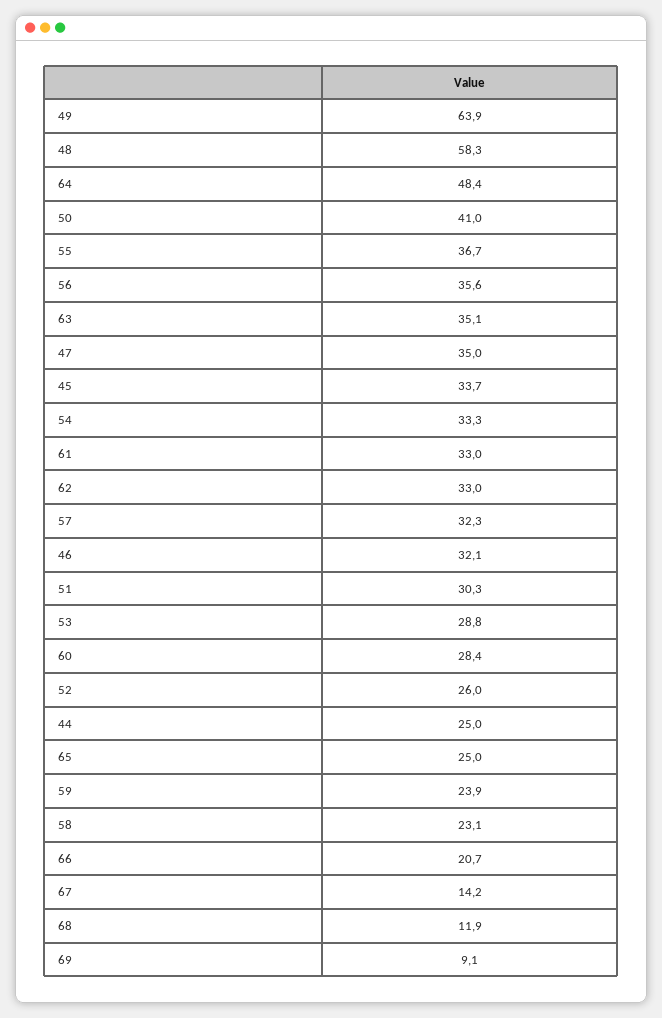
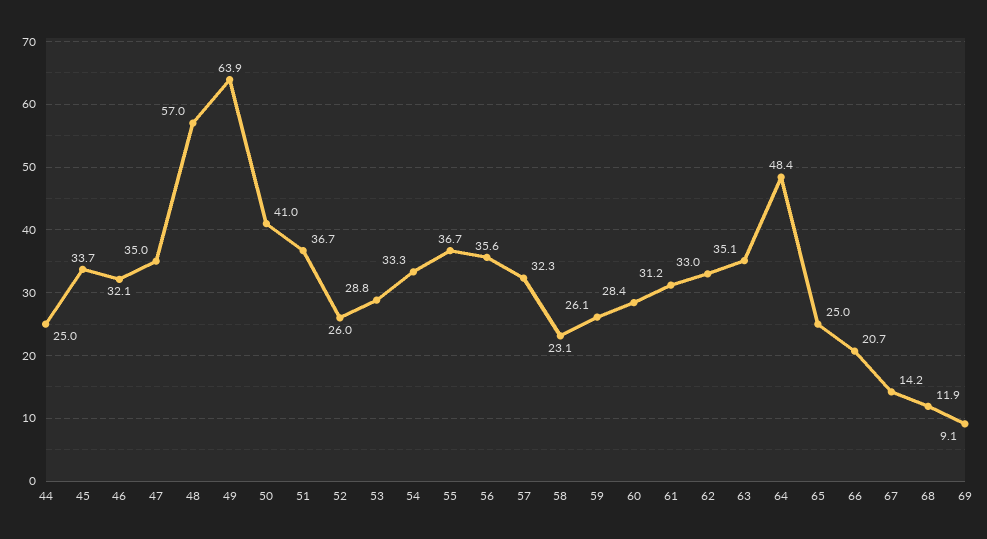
48: 58.3 -> 57
61: 33 -> 31.2
51: 30.3 -> 36.7
59: 23.9 -> 26.1

